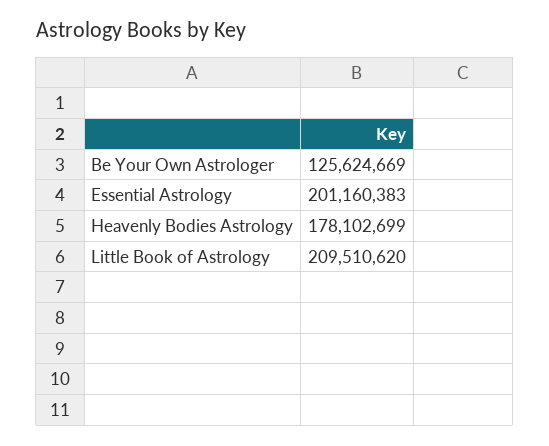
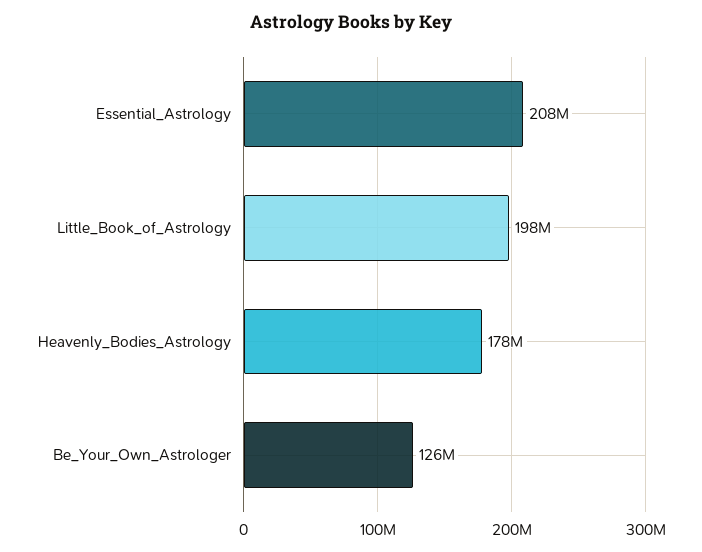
Essential Astrology: 201160383 -> 208000000
Little Book of Astrology: 209510620 -> 198000000

